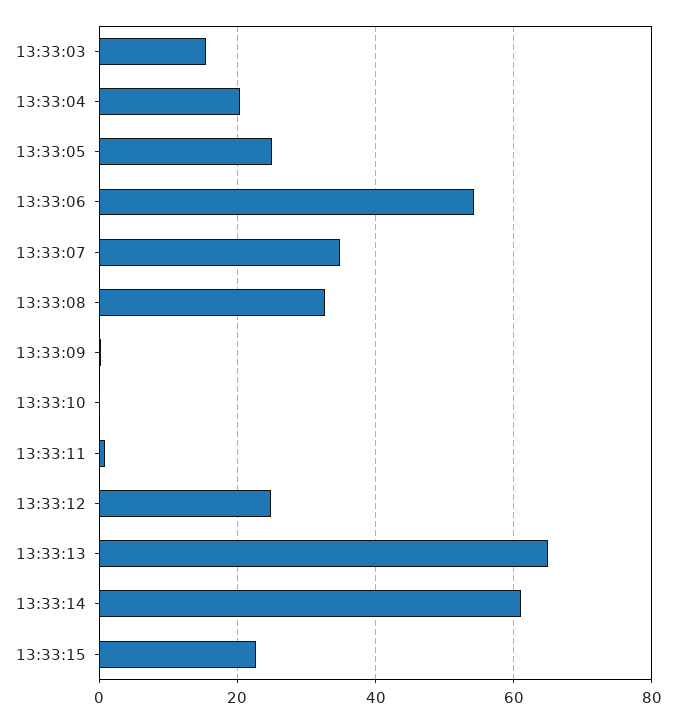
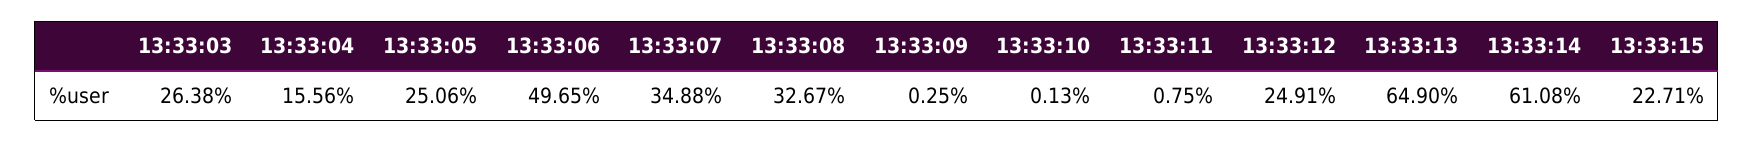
13:33:03: 16 -> 26.38
13:33:04: 20 -> 15.56
13:33:06: 54 -> 49.65

